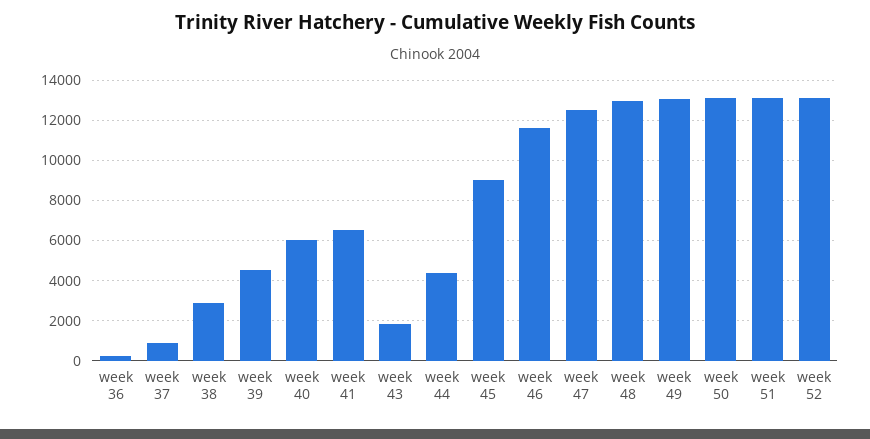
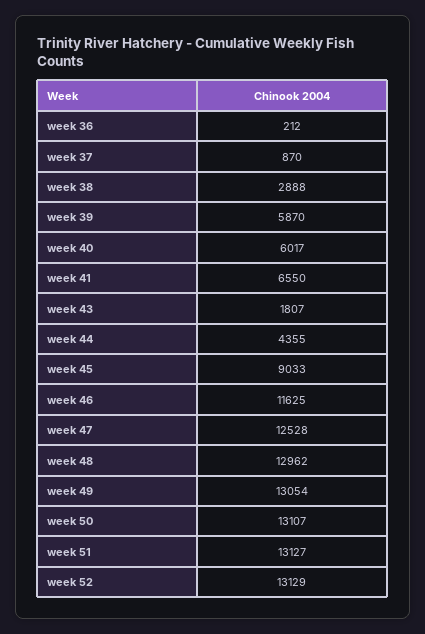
week 39: 4500 -> 5870

